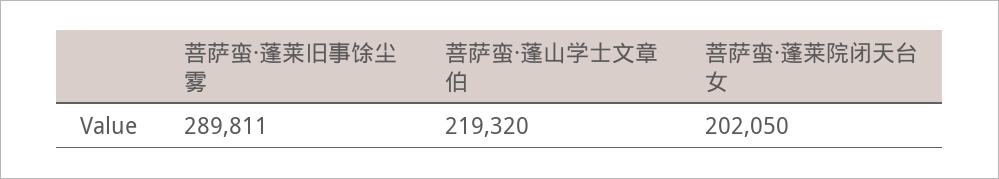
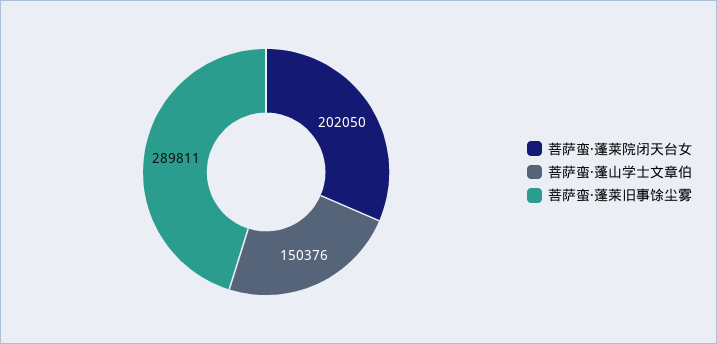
菩萨蛮·蓬山学士文章伯: 219320 -> 150376

